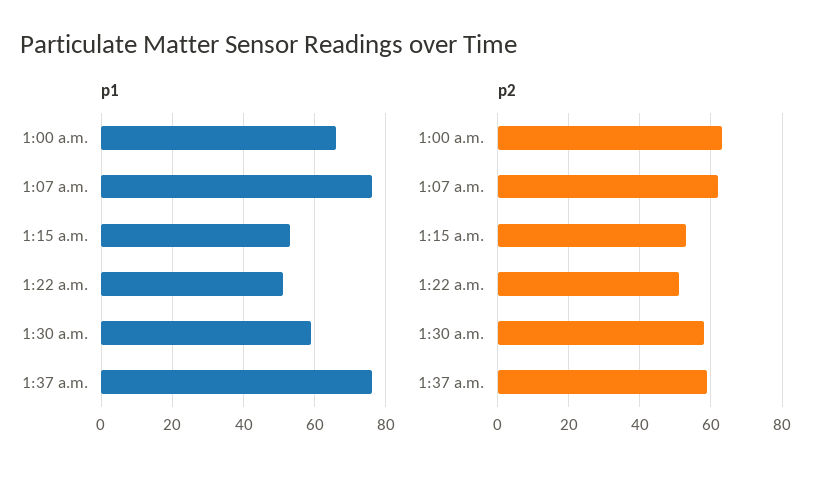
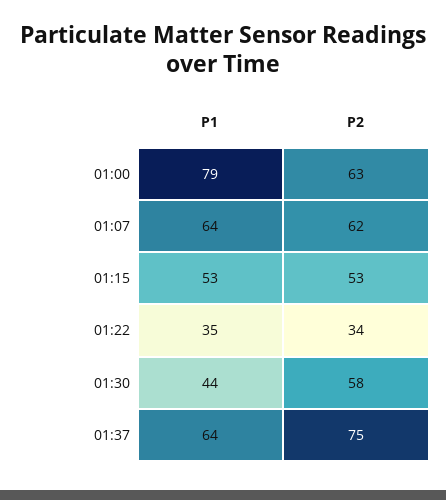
p1, 1:00 a.m.: 65 -> 79
p1, 1:07 a.m.: 75 -> 64
p1, 1:22 a.m.: 50 -> 35
p1, 1:30 a.m.: 60 -> 44
p1, 1:37 a.m.: 75 -> 64
p2, 1:22 a.m.: 50 -> 34
p2, 1:37 a.m.: 60 -> 75

